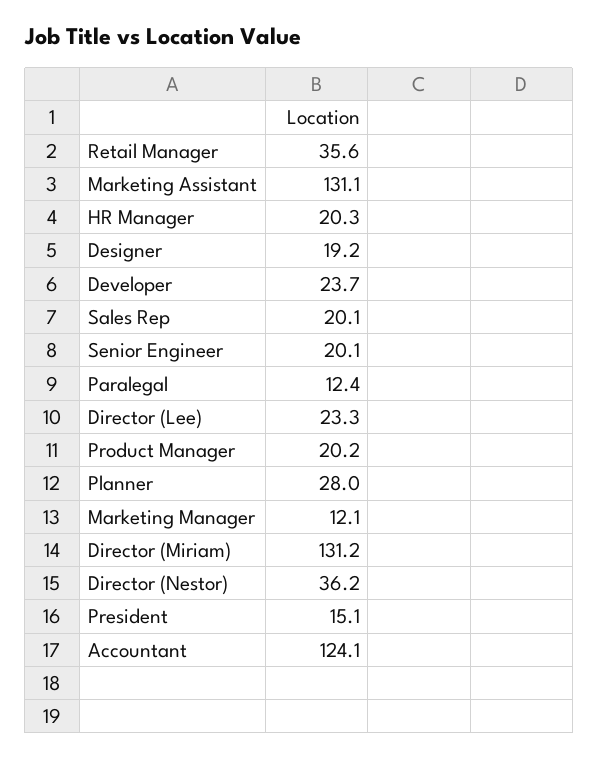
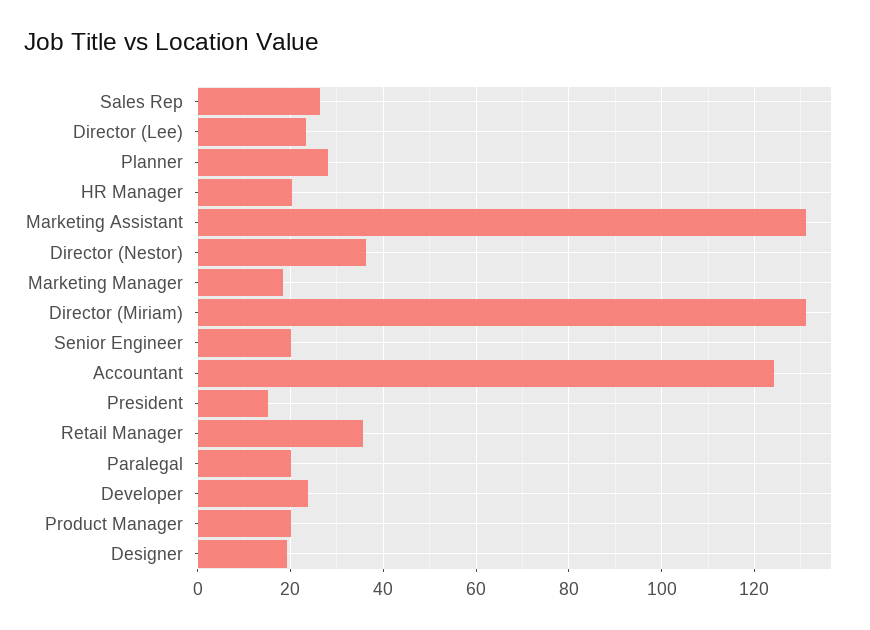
Sales Rep: 20.1 -> 26
Paralegal: 12.4 -> 20
Marketing Manager: 12.1 -> 18

